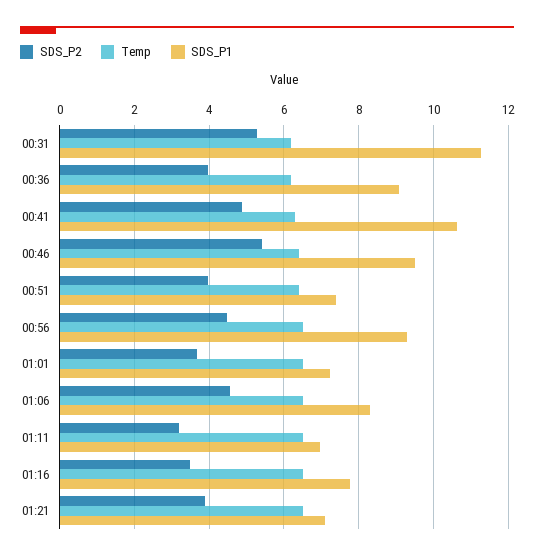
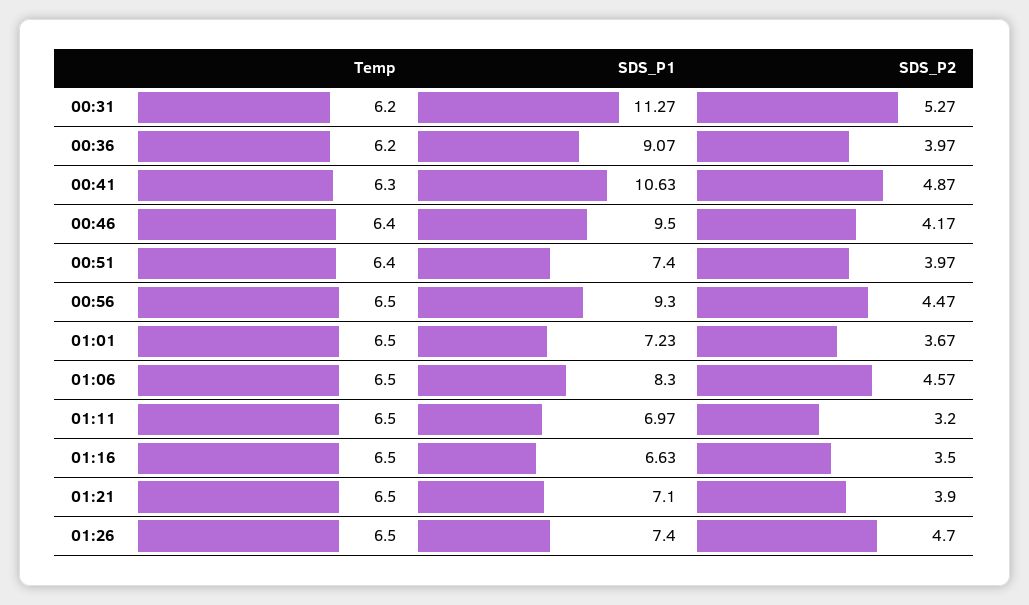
SDS_P2, 00:46: 5.4 -> 4.17
SDS_P1, 01:16: 7.8 -> 6.63
Temp, 01:26: none -> 6.5
SDS_P1, 01:26: none -> 7.4
SDS_P2, 01:26: none -> 4.7

